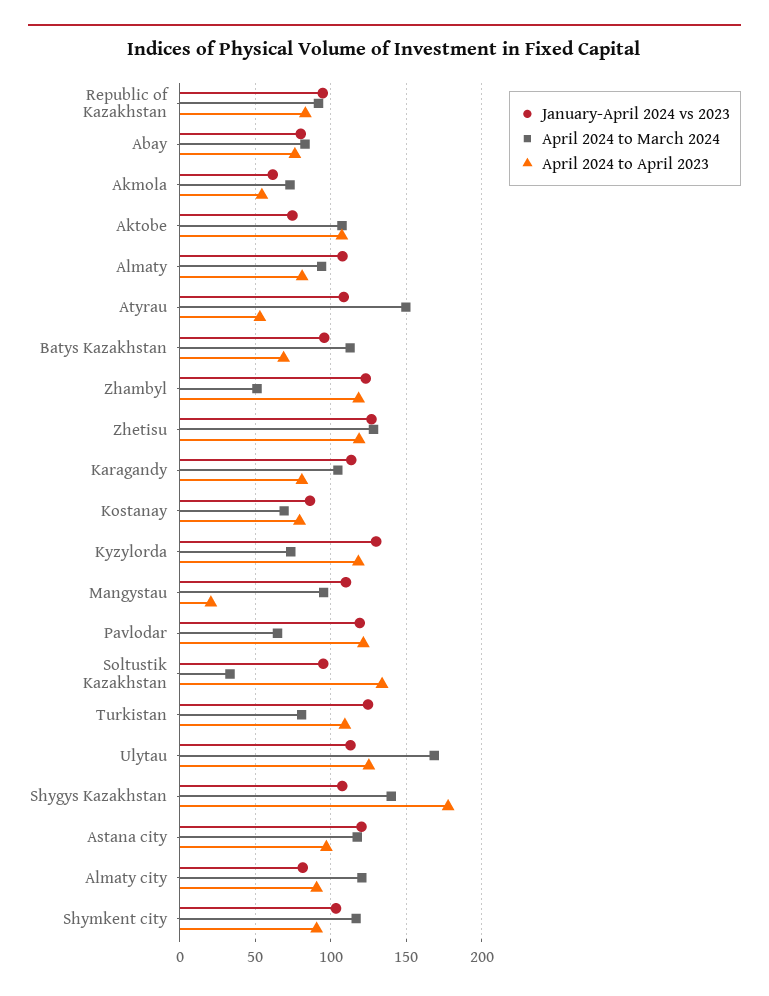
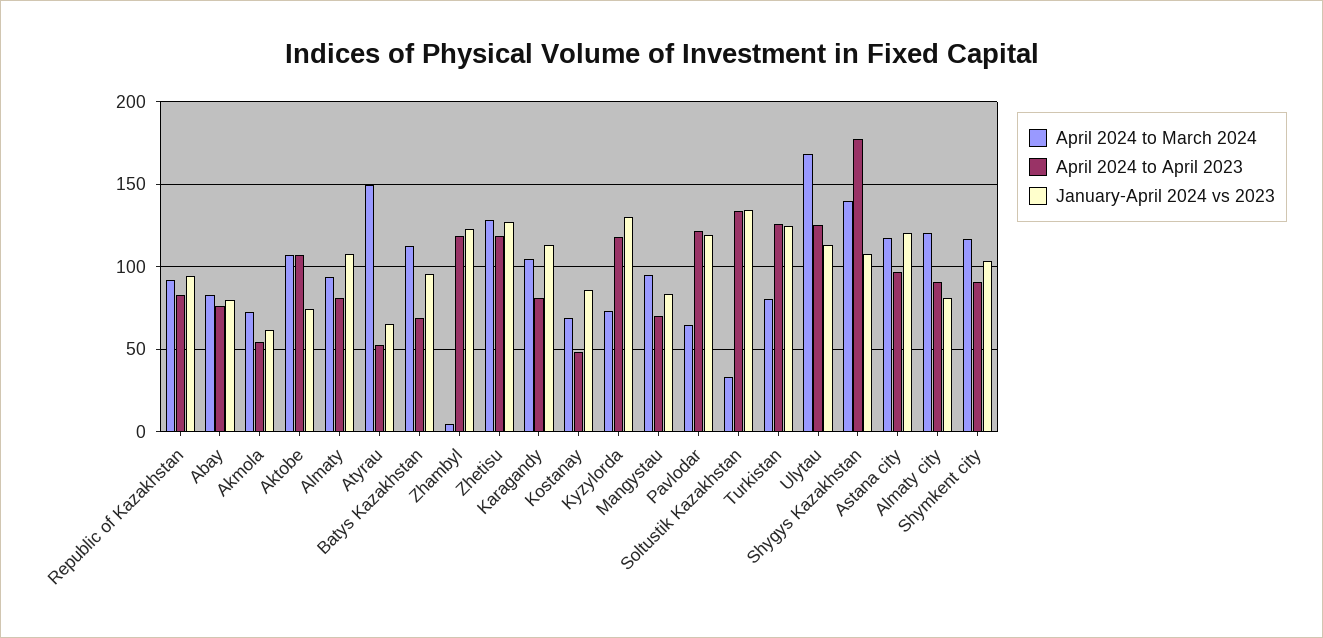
January-April 2024 vs 2023, Atyrau: 110 -> 65
April 2024 to March 2024, Zhambyl: 50 -> 5
April 2024 to April 2023, Kostanay: 80 -> 50
January-April 2024 vs 2023, Mangystau: 110 -> 85
April 2024 to April 2023, Mangystau: 20 -> 70
January-April 2024 vs 2023, Soltustik Kazakhstan: 95 -> 135
April 2024 to April 2023, Turkistan: 110 -> 125

